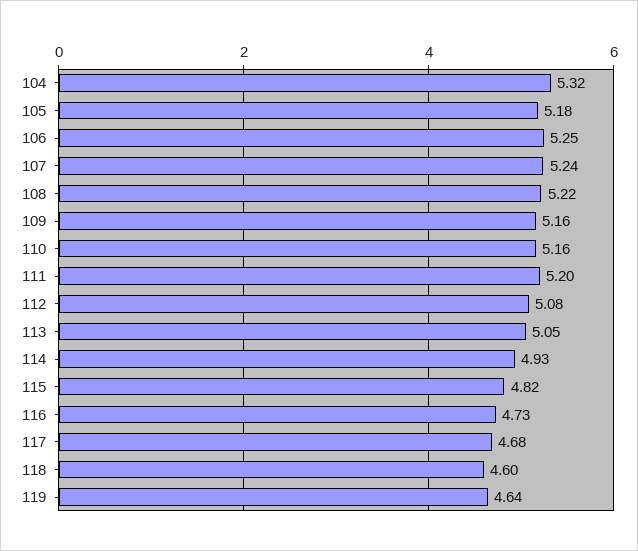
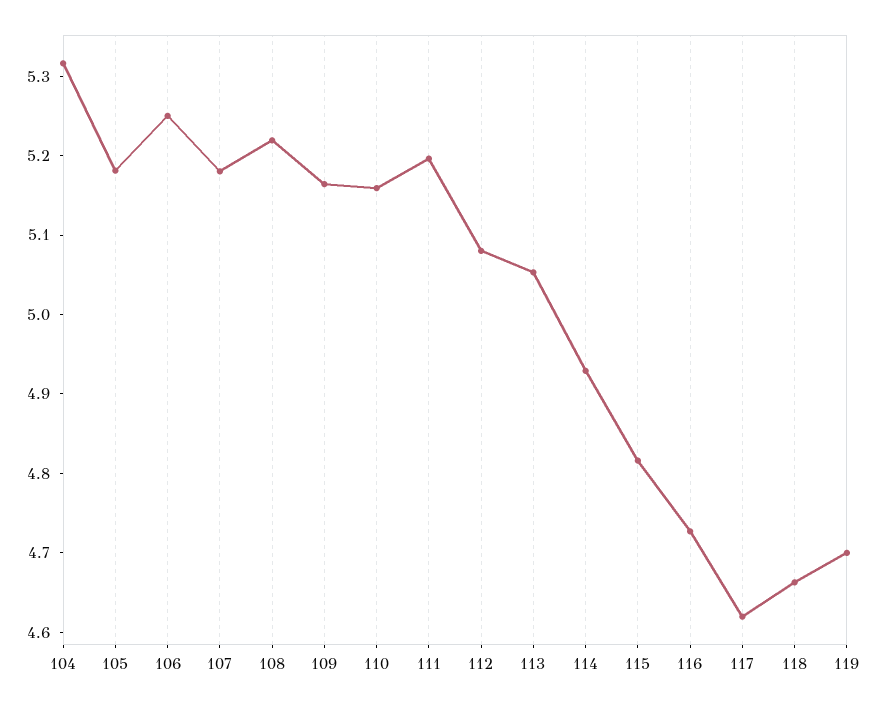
107: 5.24 -> 5.18
117: 4.68 -> 4.62
118: 4.6 -> 4.66
119: 4.64 -> 4.7

